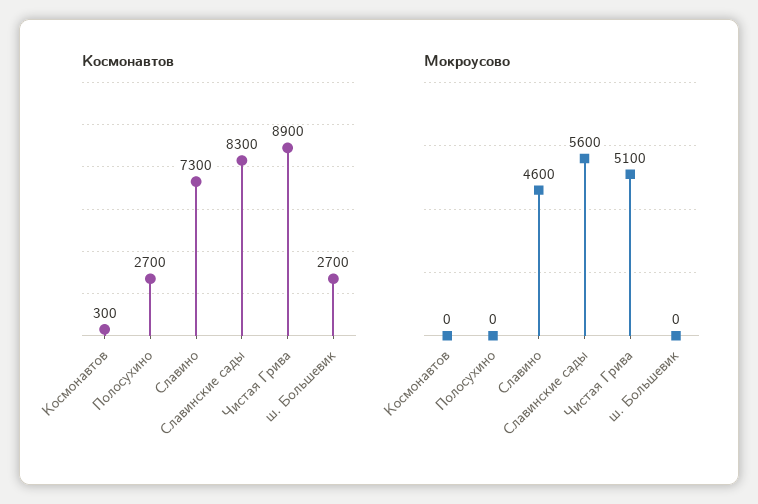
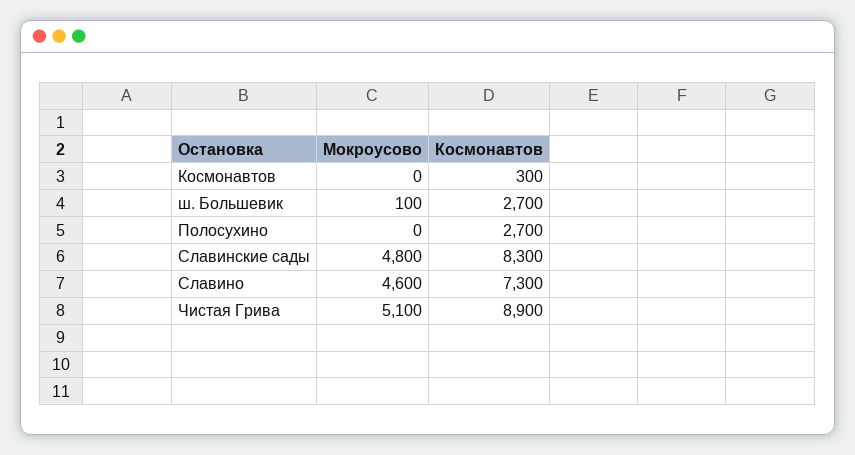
Мокроусово, Славинские сады: 5600 -> 4800
Мокроусово, ш. Большевик: 0 -> 100

